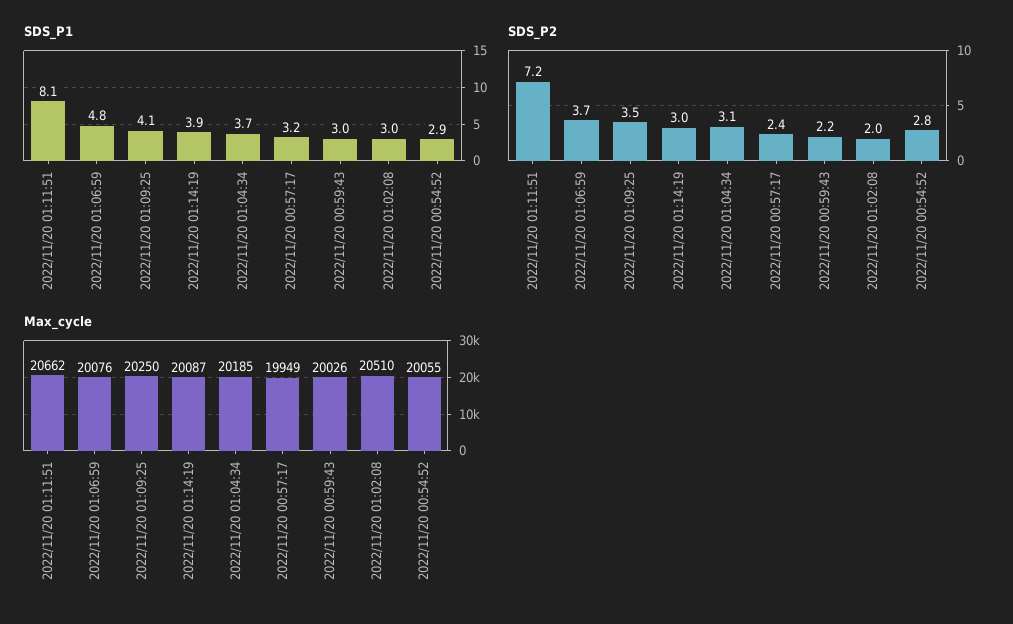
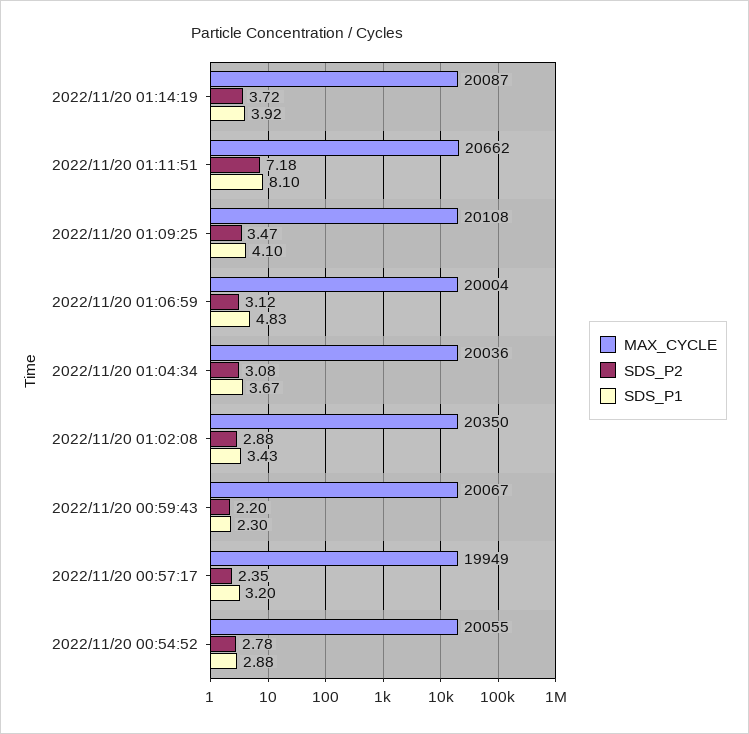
SDS_P1, 2022/11/20 00:59:43: 3 -> 2.3
SDS_P1, 2022/11/20 01:02:08: 3 -> 3.43
SDS_P2, 2022/11/20 01:06:59: 3.7 -> 3.12
SDS_P2, 2022/11/20 01:14:19: 3 -> 3.72
SDS_P2, 2022/11/20 01:02:08: 2 -> 2.88
Max_cycle, 2022/11/20 01:06:59: 20076 -> 20004
Max_cycle, 2022/11/20 01:09:25: 20250 -> 20108
Max_cycle, 2022/11/20 01:04:34: 20185 -> 20036
Max_cycle, 2022/11/20 00:59:43: 20026 -> 20067
Max_cycle, 2022/11/20 01:02:08: 20510 -> 20350

